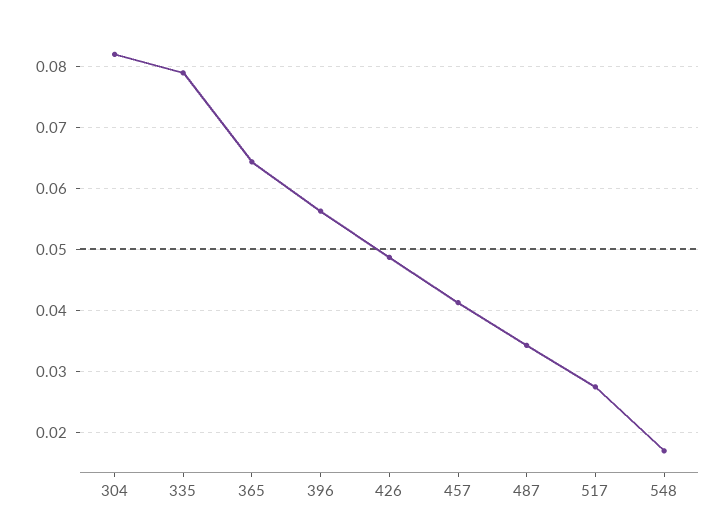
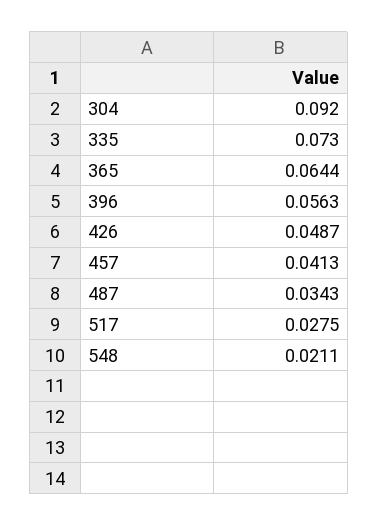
304: 0.082 -> 0.092
335: 0.079 -> 0.073
548: 0.017 -> 0.0211

